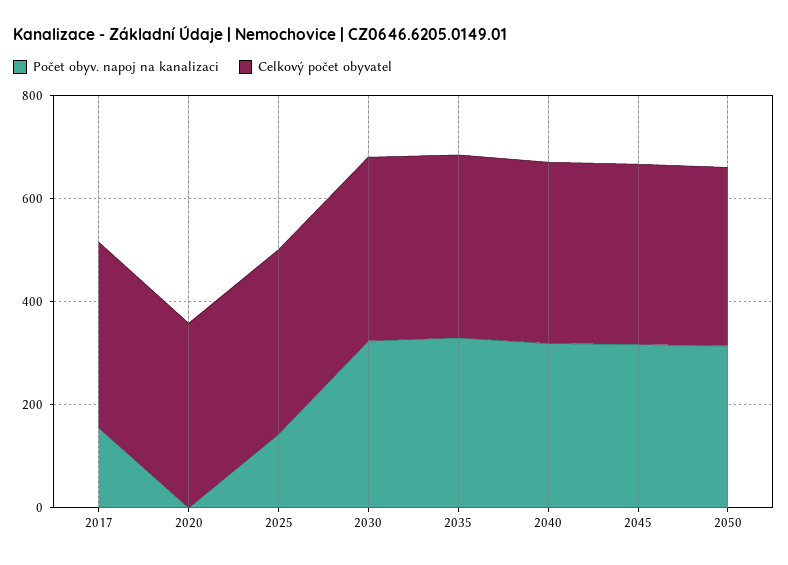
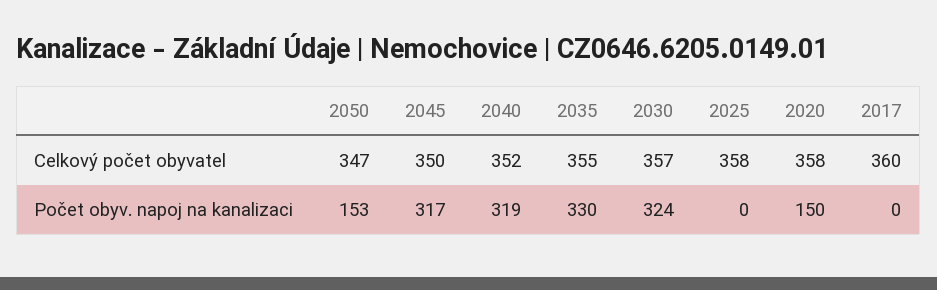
Počet obyv. napoj na kanalizaci, 2017: 150 -> 0
Počet obyv. napoj na kanalizaci, 2020: 0 -> 150
Počet obyv. napoj na kanalizaci, 2025: 150 -> 0
Počet obyv. napoj na kanalizaci, 2050: 300 -> 153

